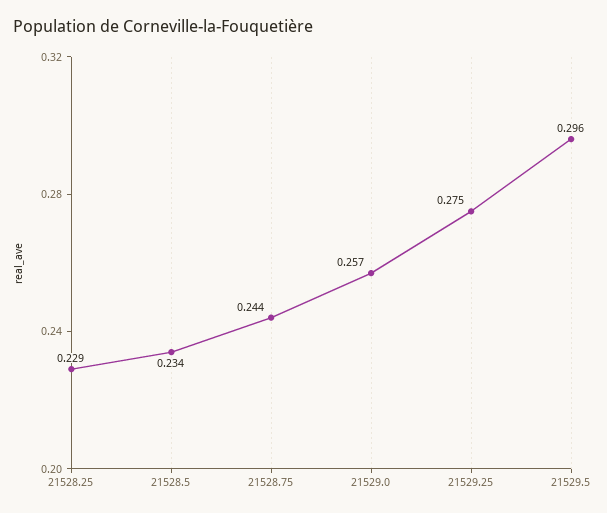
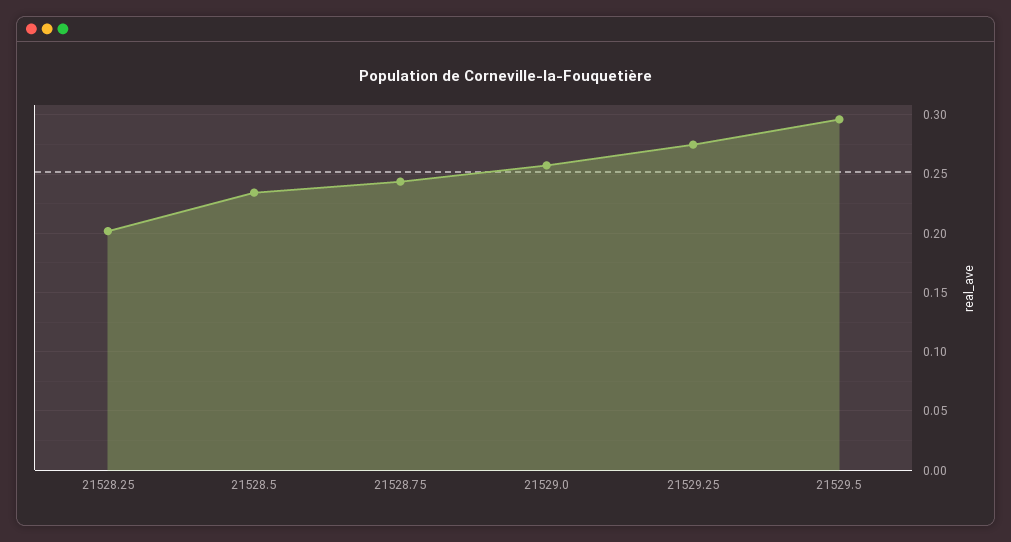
21528.25: 0.229 -> 0.2

